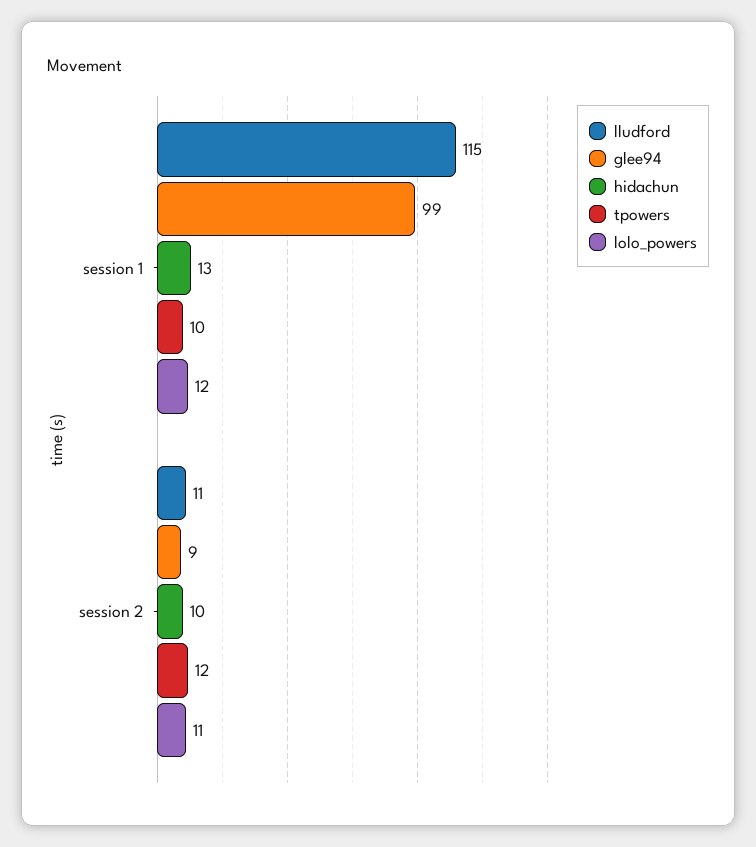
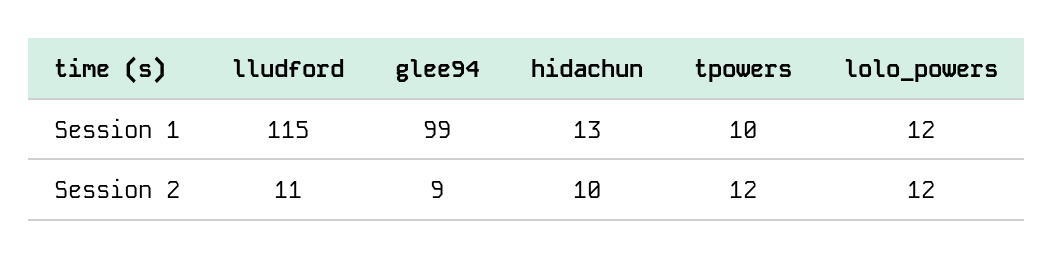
lolo_powers, session 2: 11 -> 12

